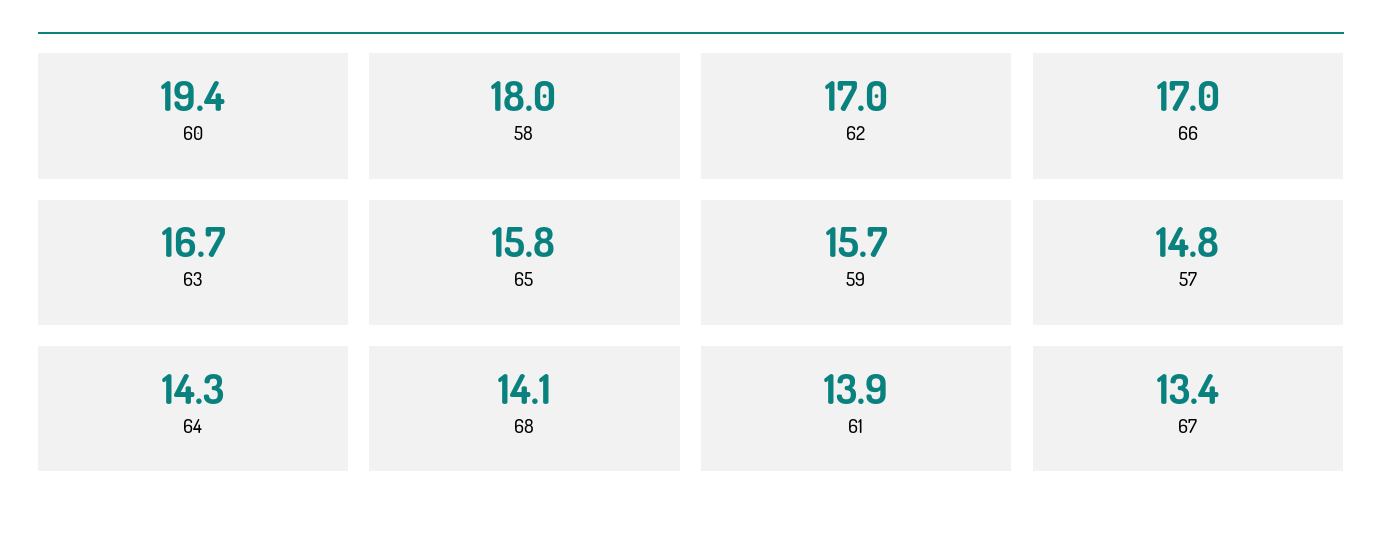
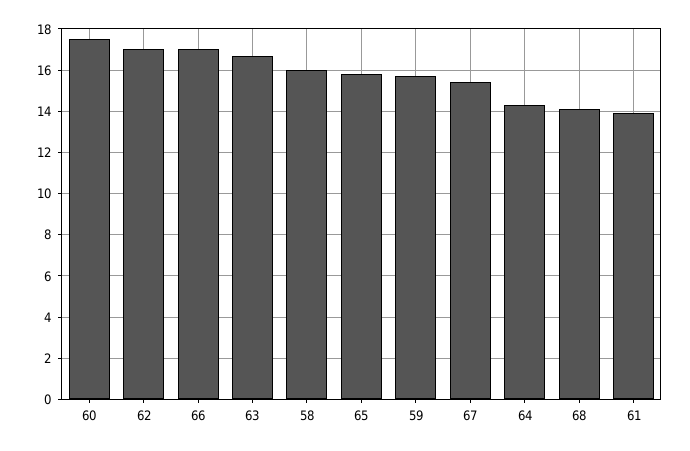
60: 19.4 -> 17.5
58: 18 -> 16
57: 14.8 -> none
67: 13.4 -> 15.5

